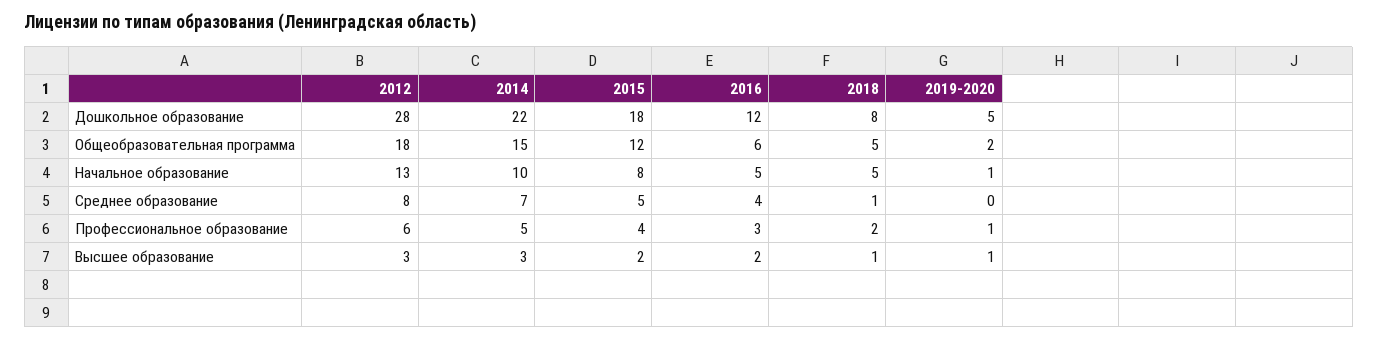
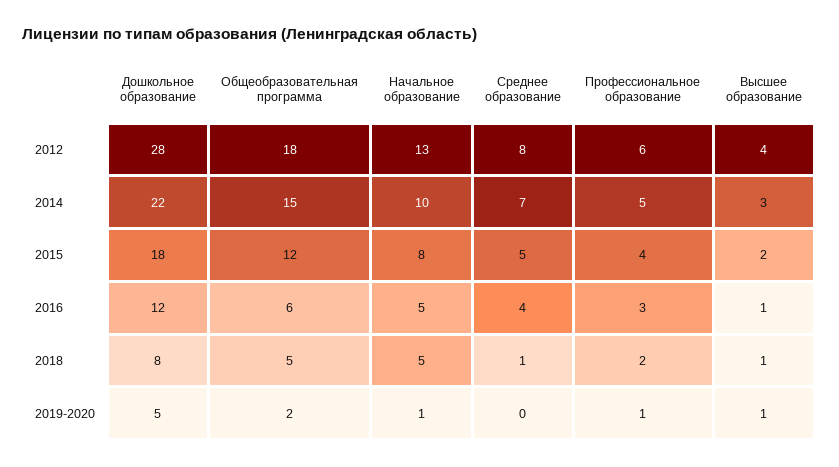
2012, Высшее образование: 3 -> 4
2016, Высшее образование: 2 -> 1

